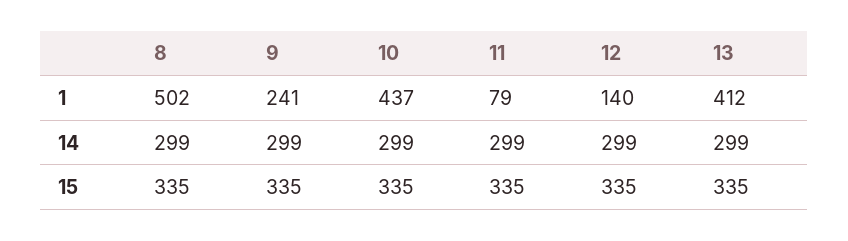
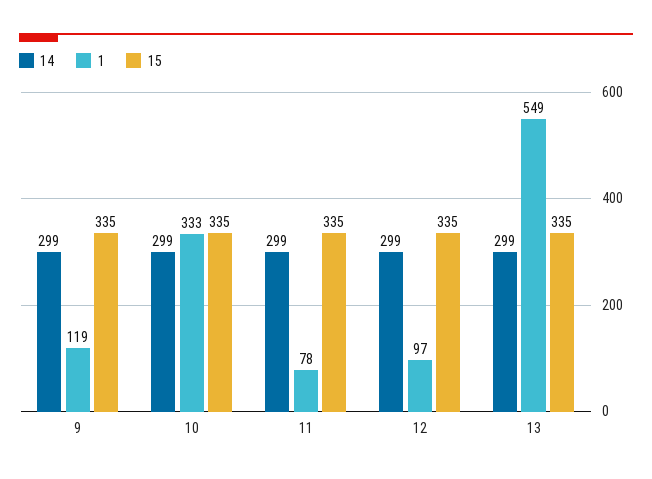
1, 8: 502 -> none
1, 9: 241 -> 119
1, 10: 437 -> 333
1, 11: 79 -> 78
1, 12: 140 -> 97
1, 13: 412 -> 549
14, 8: 299 -> none
15, 8: 335 -> none

